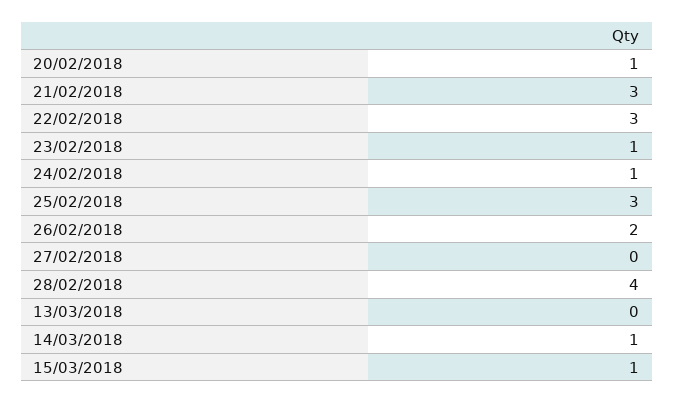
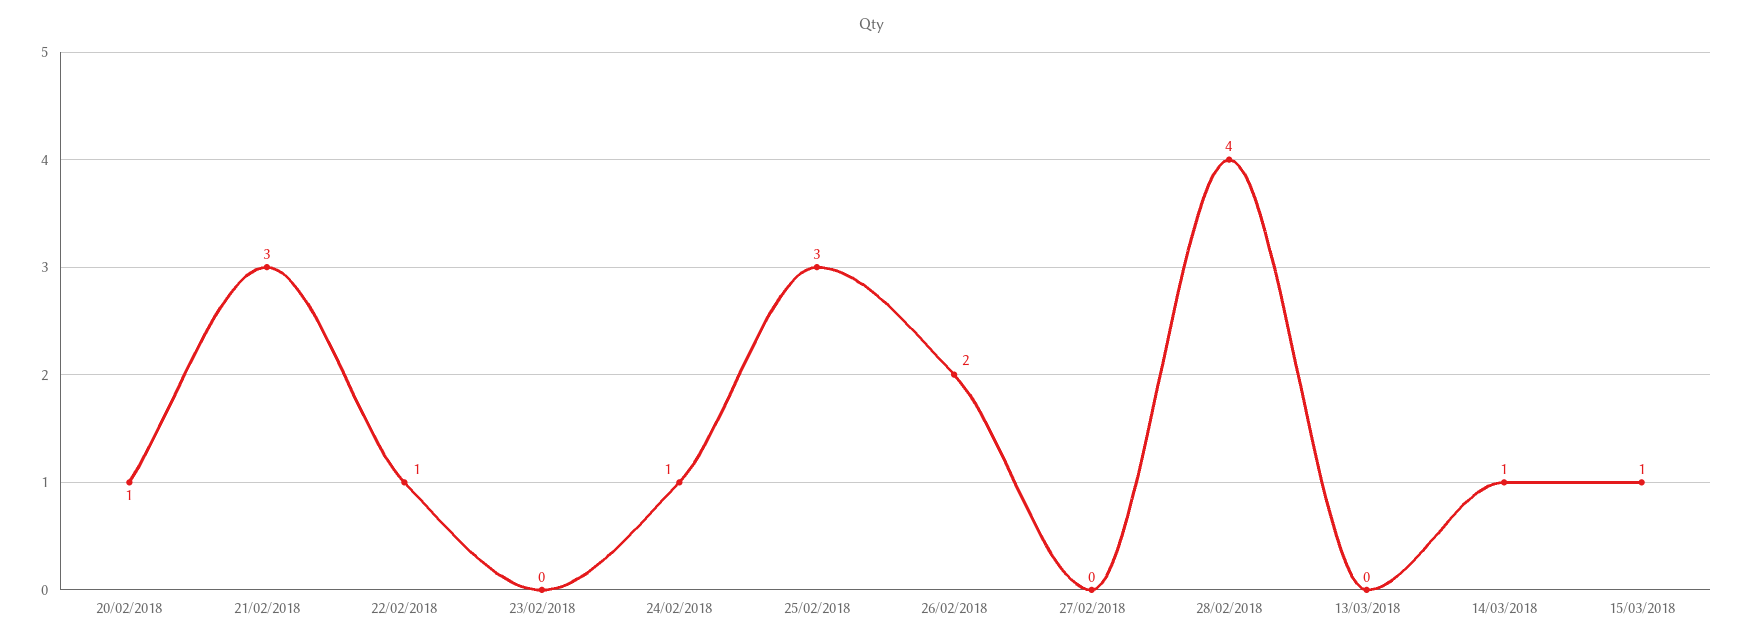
22/02/2018: 3 -> 1
23/02/2018: 1 -> 0

